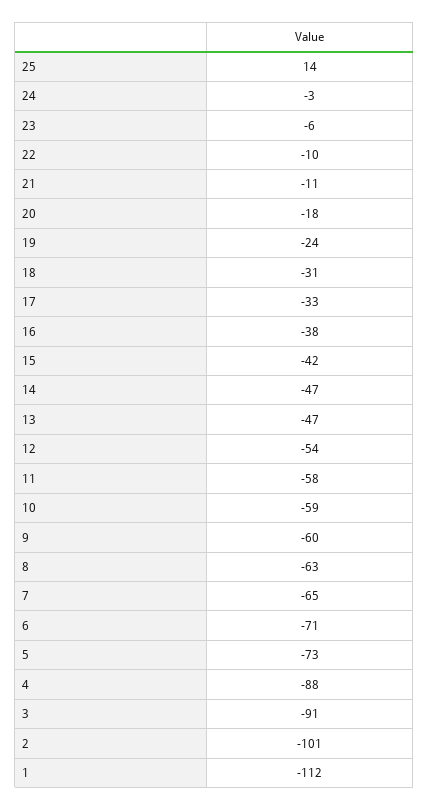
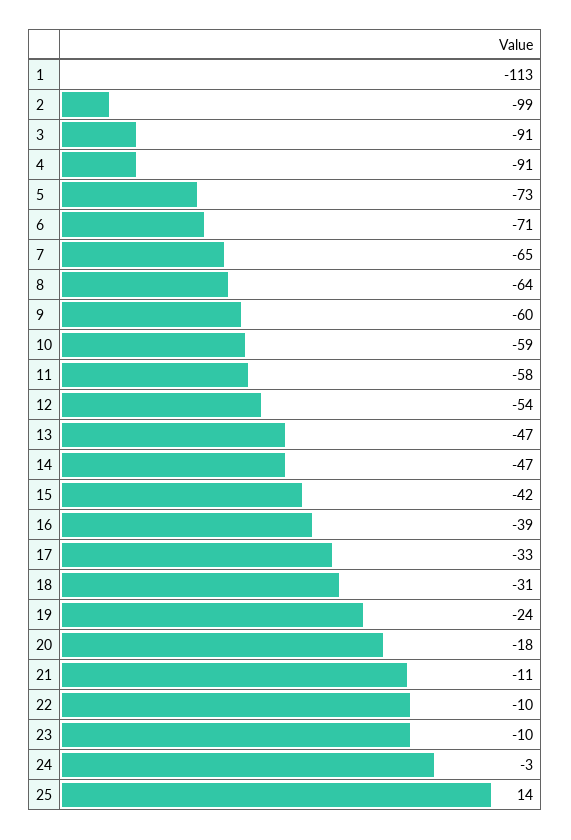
23: -6 -> -10
16: -38 -> -39
8: -63 -> -64
4: -88 -> -91
2: -101 -> -99
1: -112 -> -113

